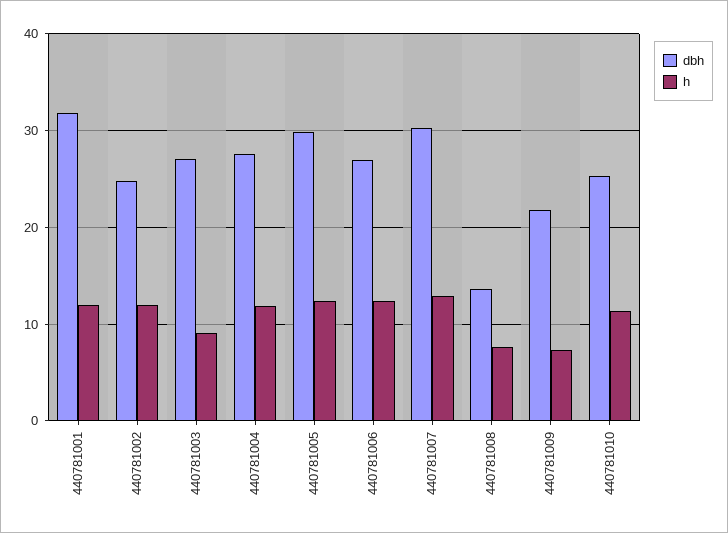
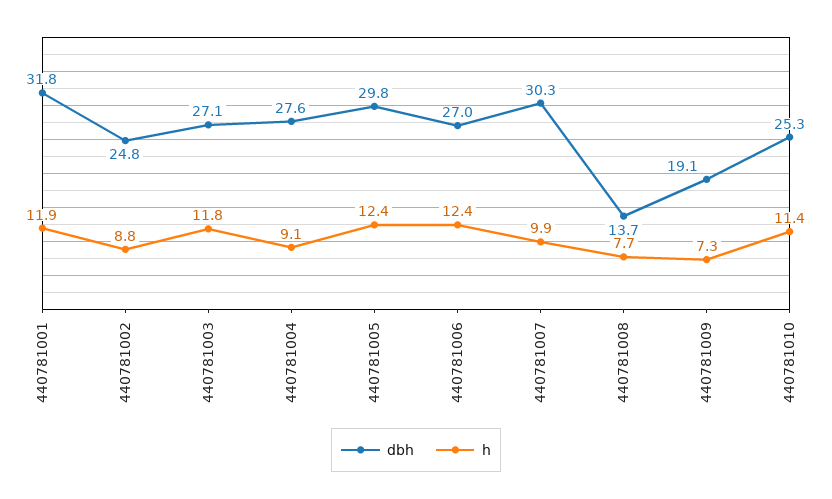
h, 440781002: 12 -> 8.8
h, 440781003: 9 -> 11.8
h, 440781004: 12 -> 9.1
h, 440781007: 13 -> 9.9
dbh, 440781009: 22 -> 19.1

